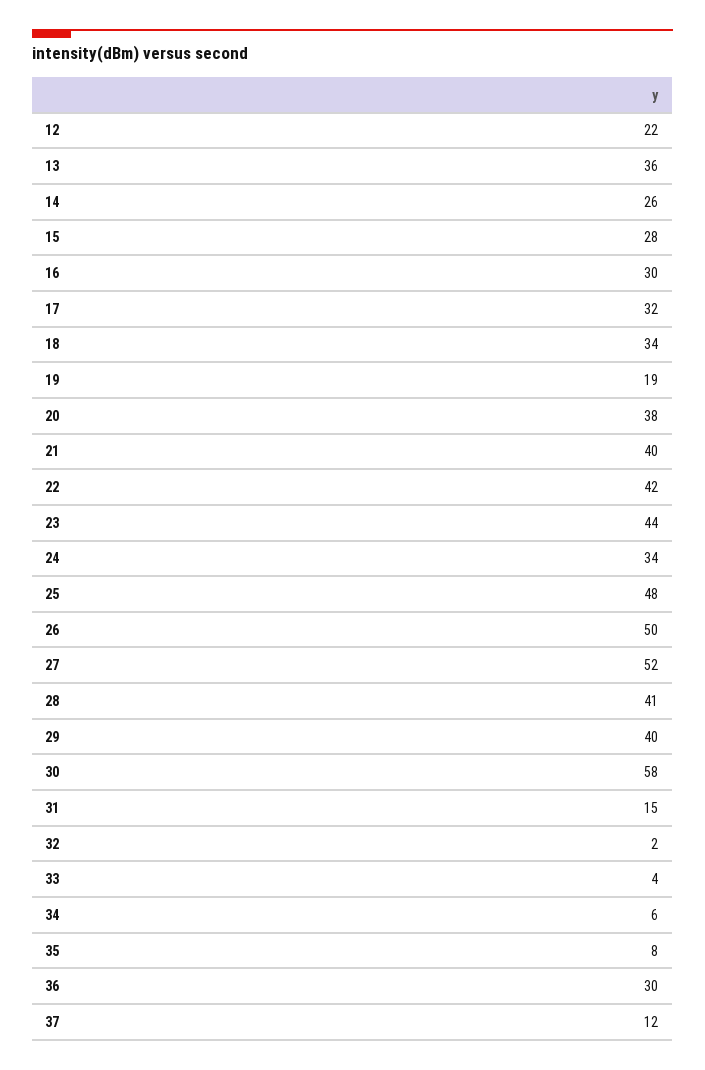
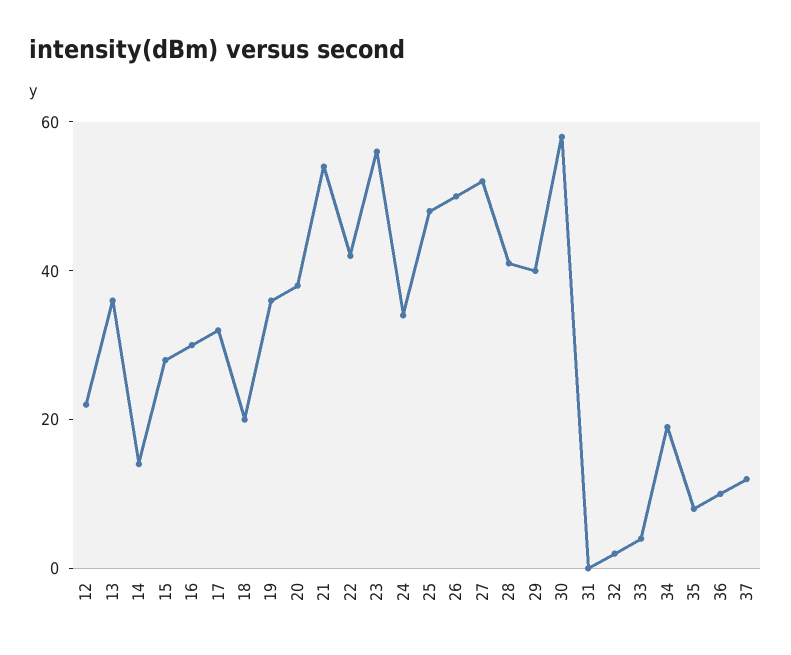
14: 26 -> 15
18: 34 -> 20
19: 19 -> 35
21: 40 -> 55
23: 44 -> 55
31: 15 -> 0
34: 6 -> 20
36: 30 -> 10

